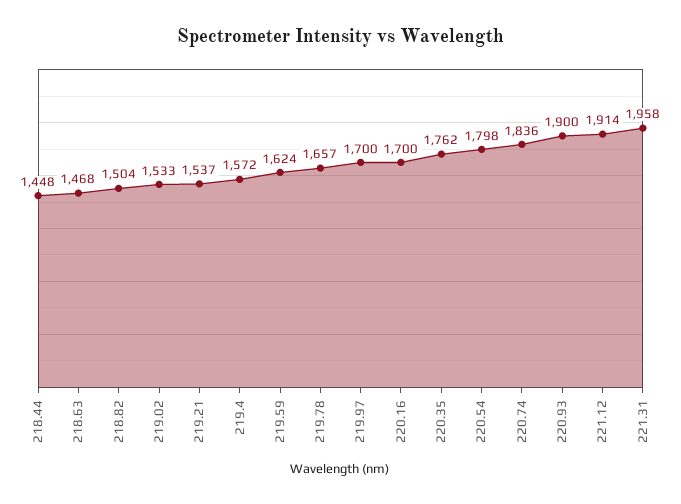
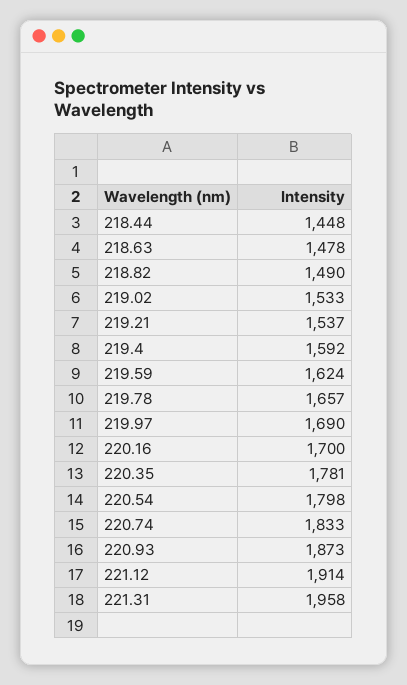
218.63: 1468 -> 1478
218.82: 1504 -> 1490
219.4: 1572 -> 1592
219.97: 1700 -> 1690
220.35: 1762 -> 1781
220.74: 1836 -> 1833
220.93: 1900 -> 1873

